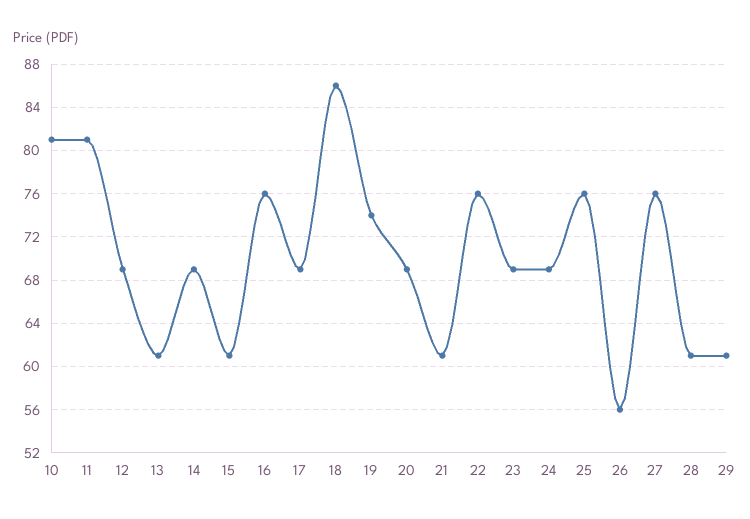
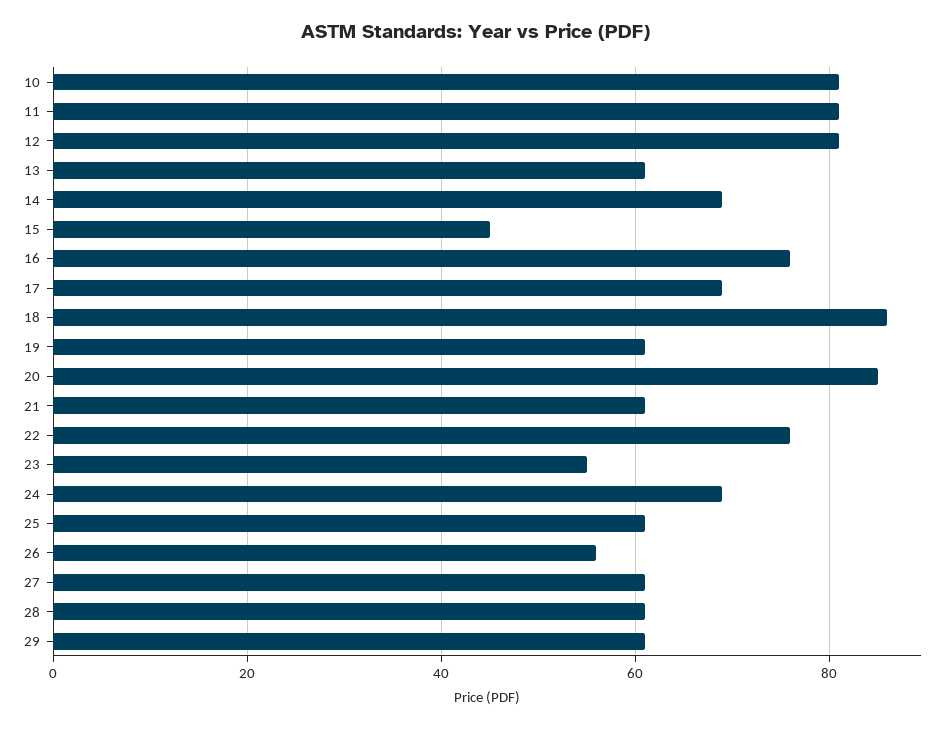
12: 69 -> 80
15: 61 -> 45
19: 74 -> 60
20: 69 -> 85
23: 69 -> 55
25: 76 -> 60
27: 76 -> 60

